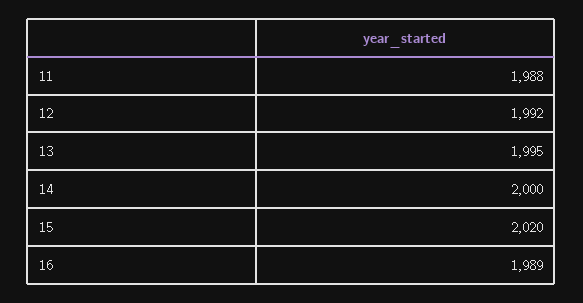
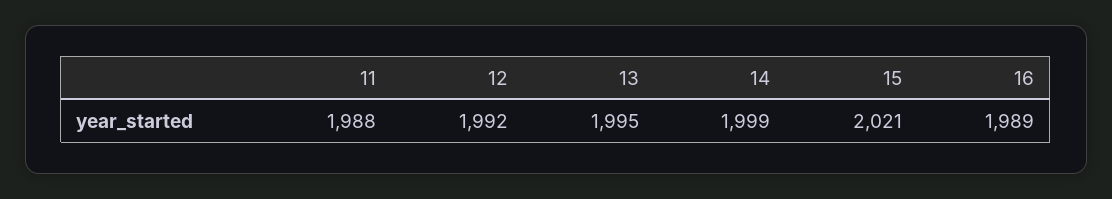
14: 2000 -> 1999
15: 2020 -> 2021

